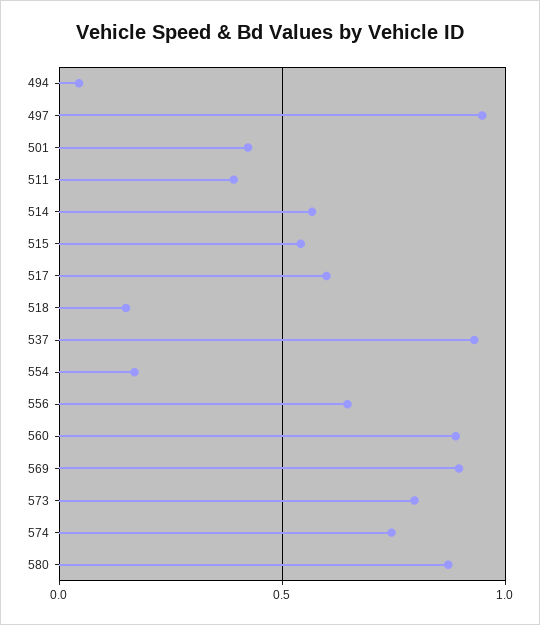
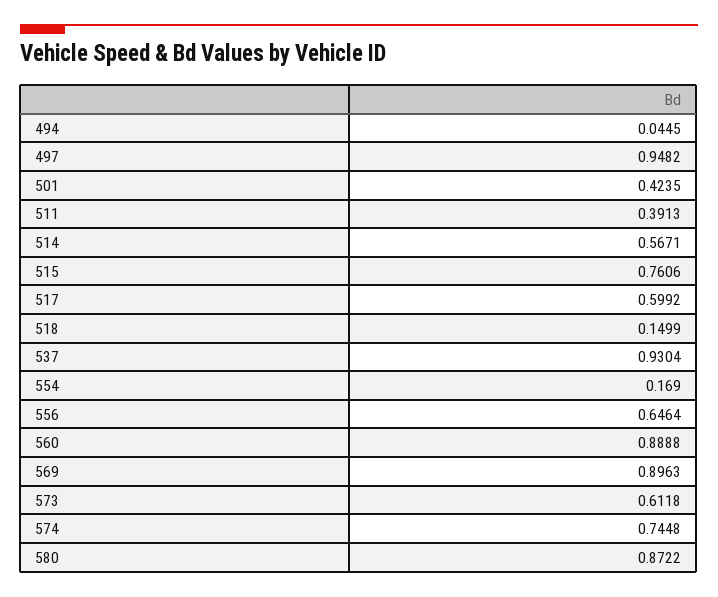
515: 0.55 -> 0.7606
573: 0.8 -> 0.6118

